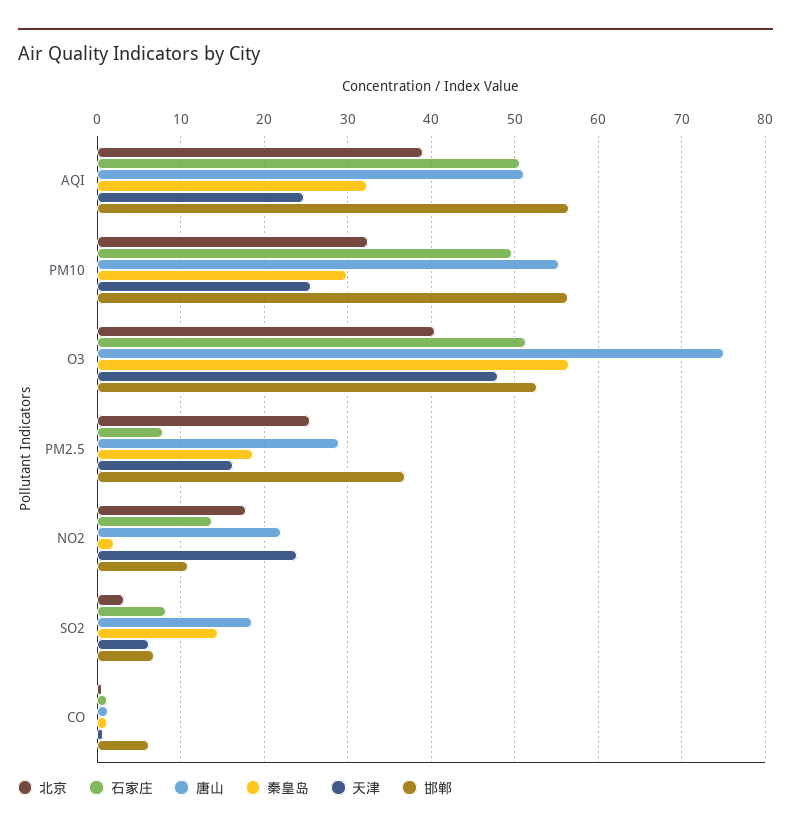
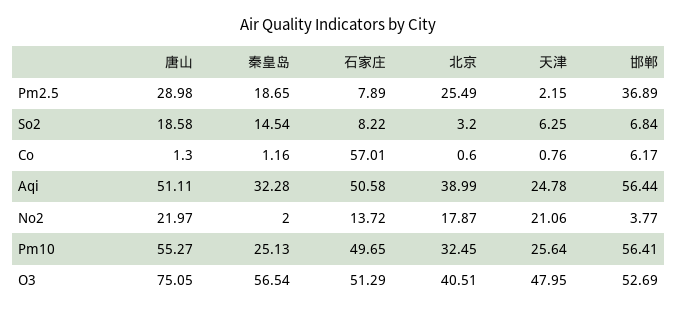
秦皇岛, PM10: 30 -> 25.13
天津, PM2.5: 16 -> 2.15
天津, NO2: 24 -> 21.06
邯郸, NO2: 11 -> 3.77
石家庄, CO: 1 -> 57.01

